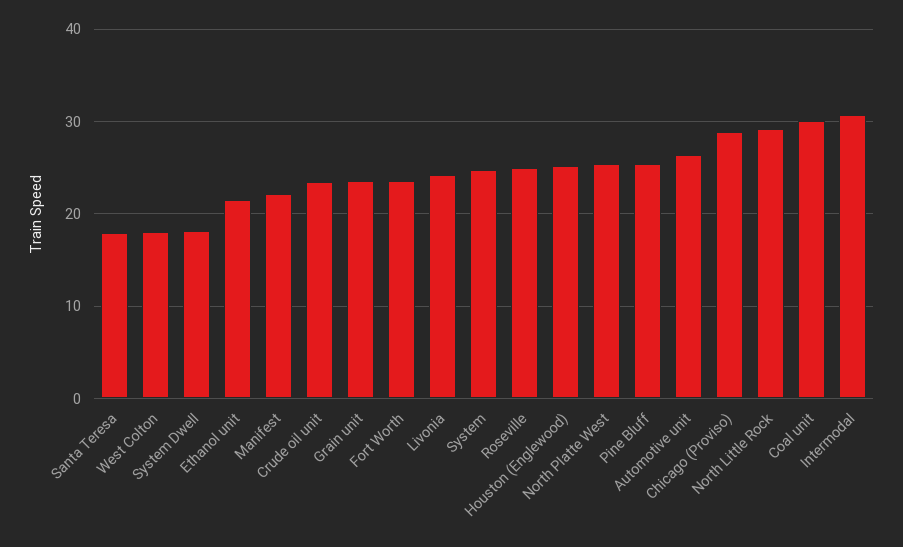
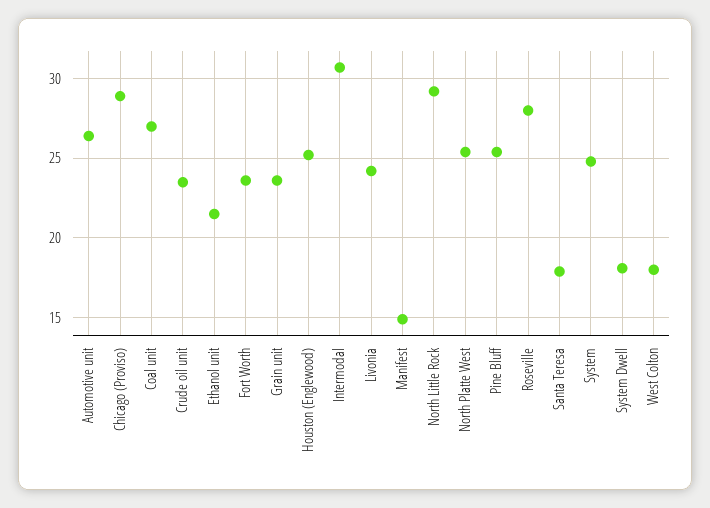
Manifest: 22 -> 15
Roseville: 25 -> 28
Coal unit: 30 -> 27

